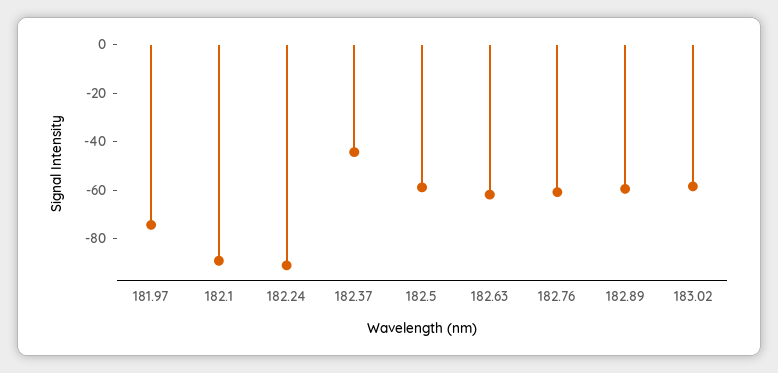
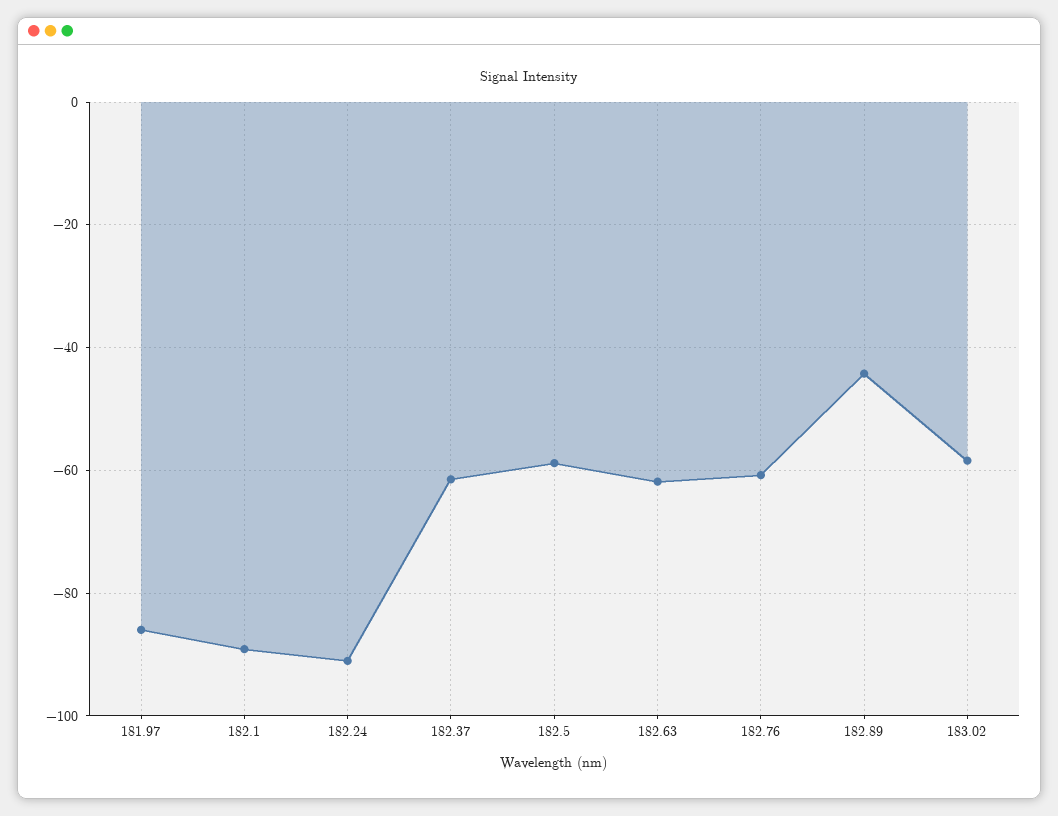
181.97: -75 -> -86
182.37: -45 -> -62
182.89: -60 -> -44

